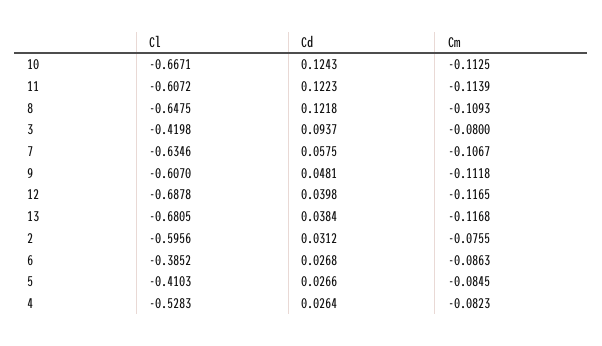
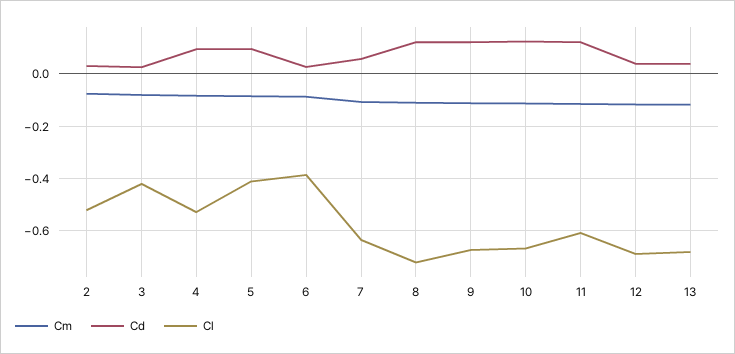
Cl, 8: -0.6475 -> -0.725
Cd, 3: 0.0937 -> 0.025
Cl, 9: -0.607 -> -0.675
Cd, 9: 0.0481 -> 0.125
Cl, 2: -0.5956 -> -0.525
Cd, 5: 0.0266 -> 0.1
Cd, 4: 0.0264 -> 0.1

